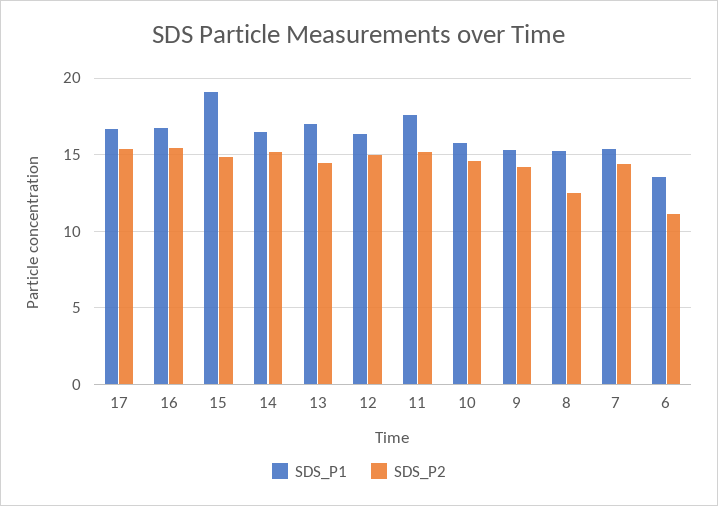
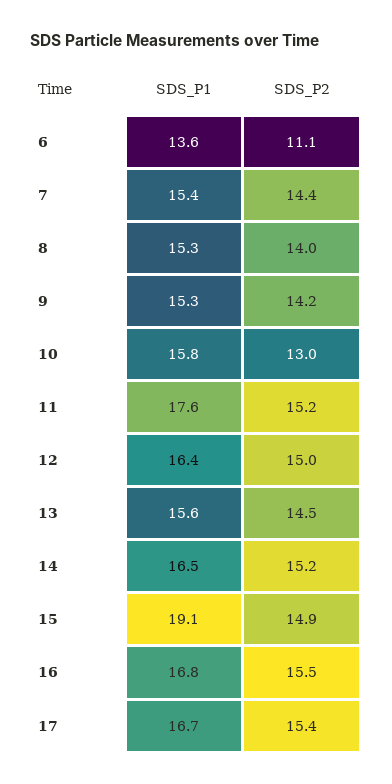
SDS_P1, 13: 17 -> 15.6
SDS_P2, 10: 14.5 -> 13
SDS_P2, 8: 12.5 -> 14

